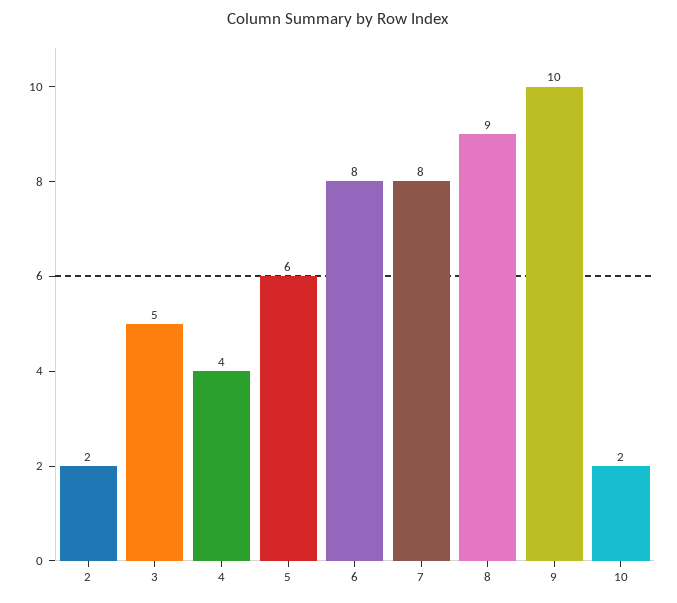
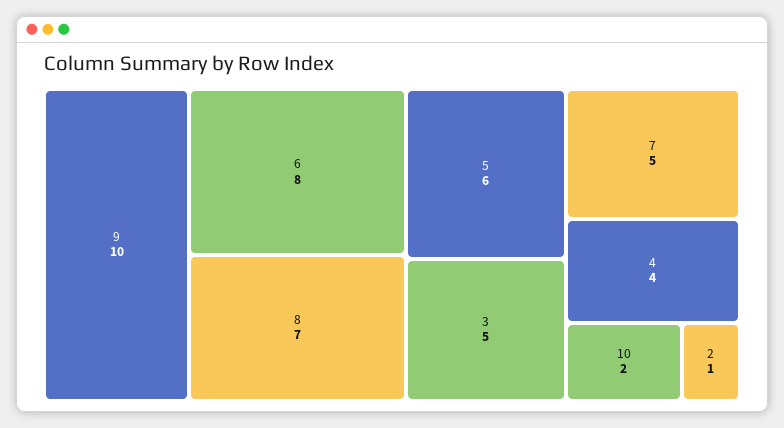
2: 2 -> 1
7: 8 -> 5
8: 9 -> 7

